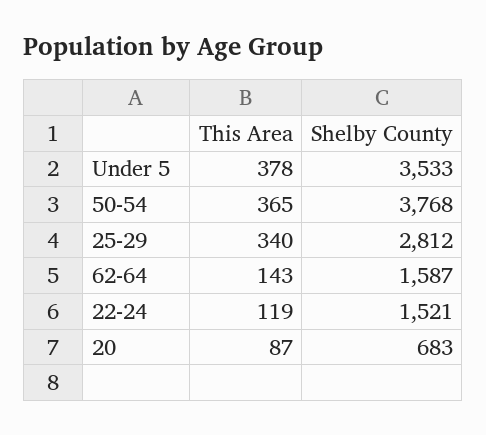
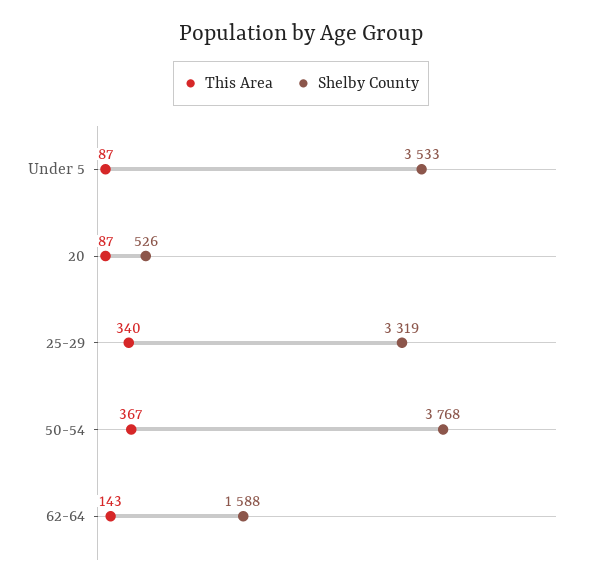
This Area, Under 5: 378 -> 87
This Area, 50-54: 365 -> 367
Shelby County, 25-29: 2812 -> 3319
Shelby County, 62-64: 1587 -> 1588
This Area, 22-24: 119 -> none
Shelby County, 22-24: 1521 -> none
Shelby County, 20: 683 -> 526

